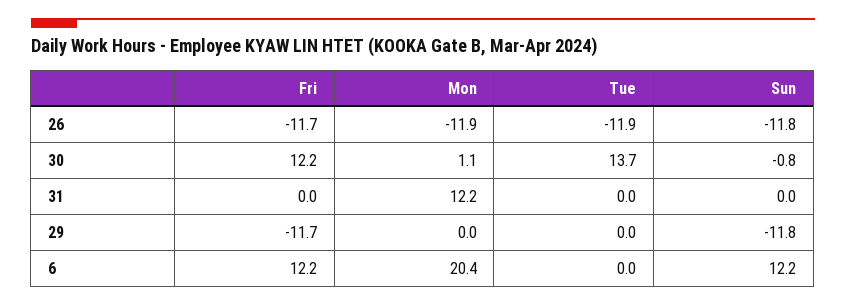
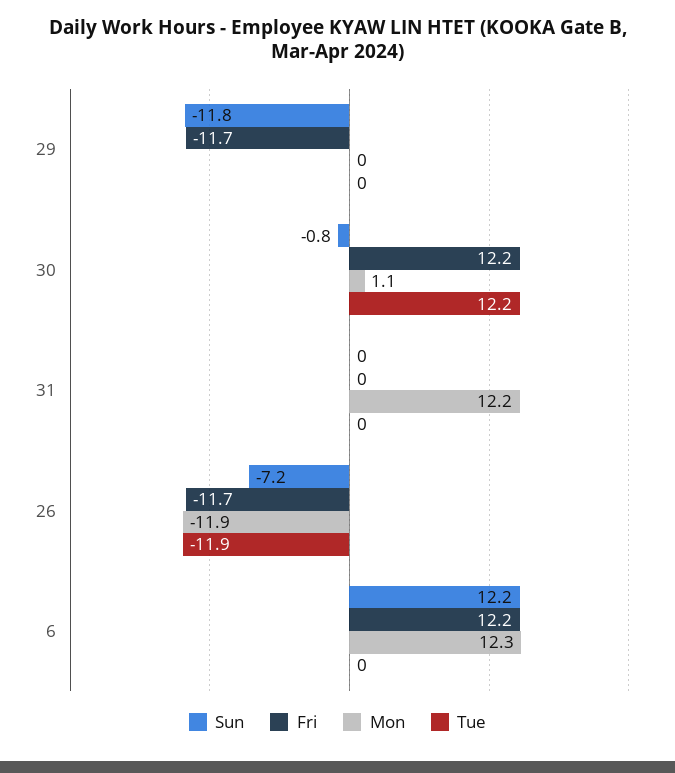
Sun, 26: -11.8 -> -7.2
Tue, 30: 13.7 -> 12.2
Mon, 6: 20.4 -> 12.3

